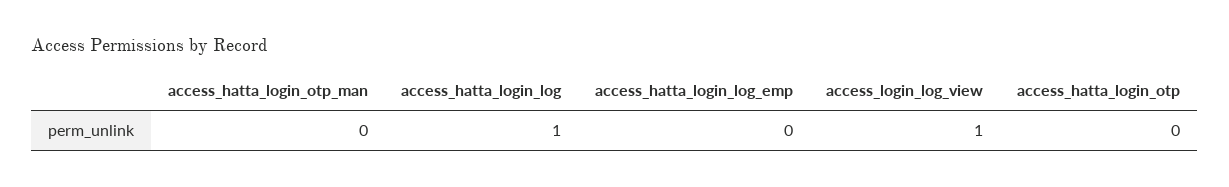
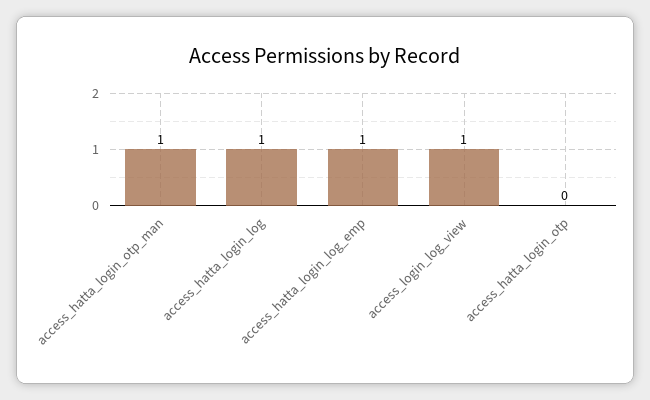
access_hatta_login_otp_man: 0 -> 1
access_hatta_login_log_emp: 0 -> 1

